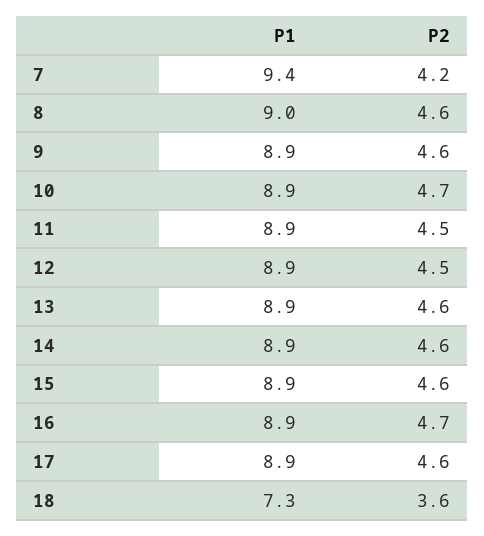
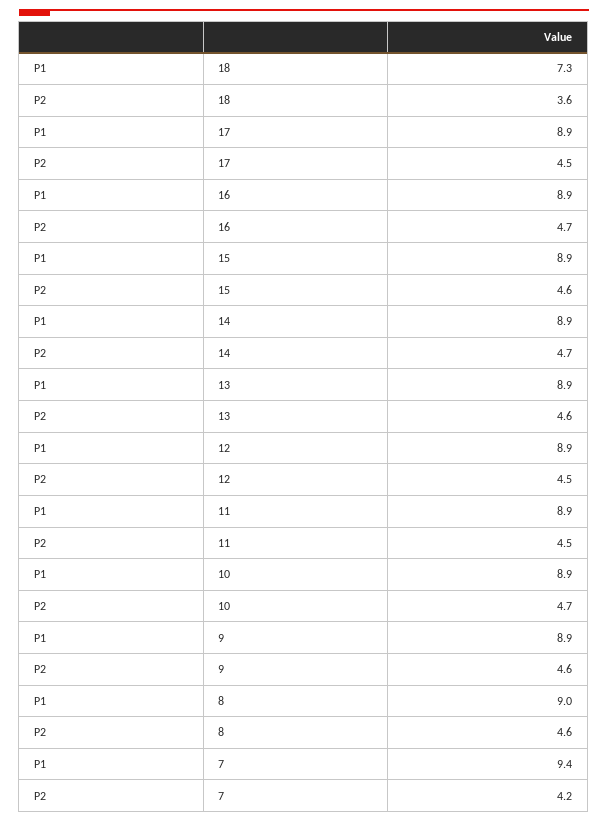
P2, 14: 4.6 -> 4.7
P2, 17: 4.6 -> 4.5

